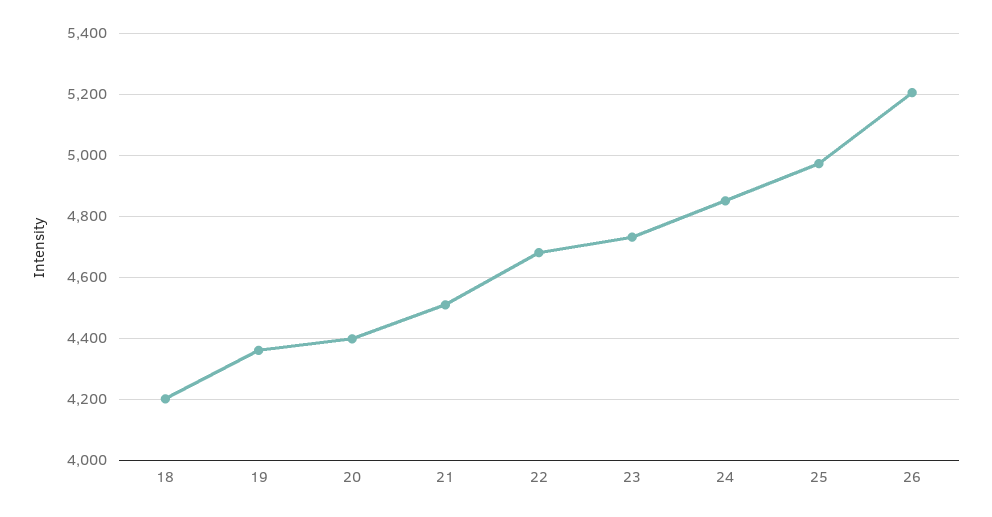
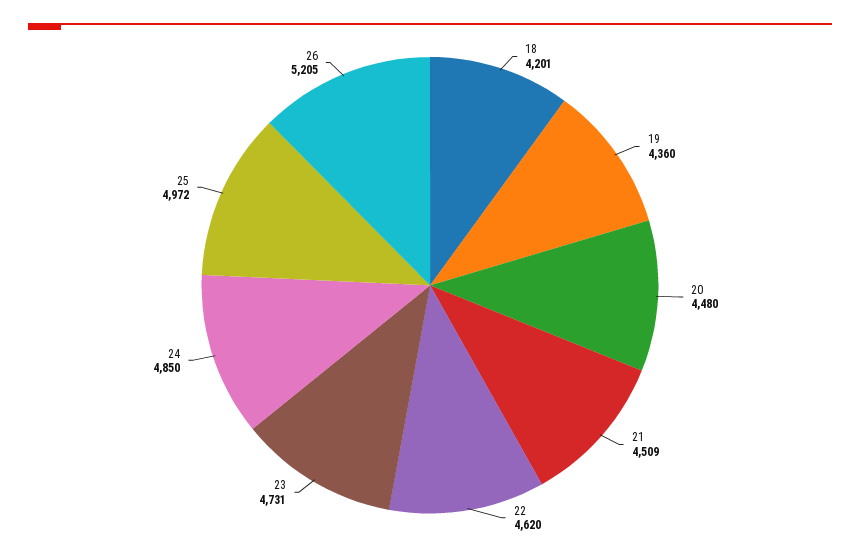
20: 4400 -> 4480
22: 4680 -> 4620

